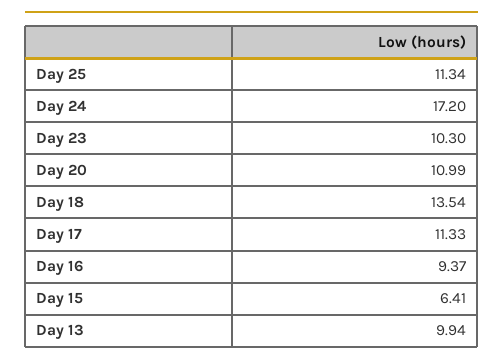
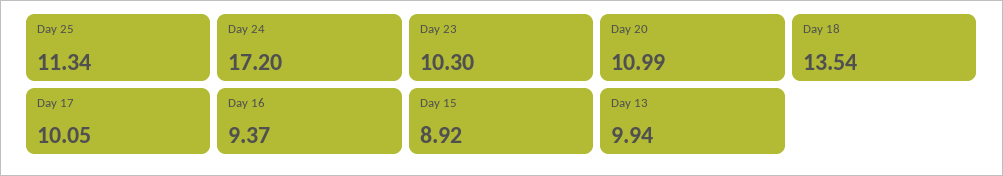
Day 17: 11.33 -> 10.05
Day 15: 6.41 -> 8.92

